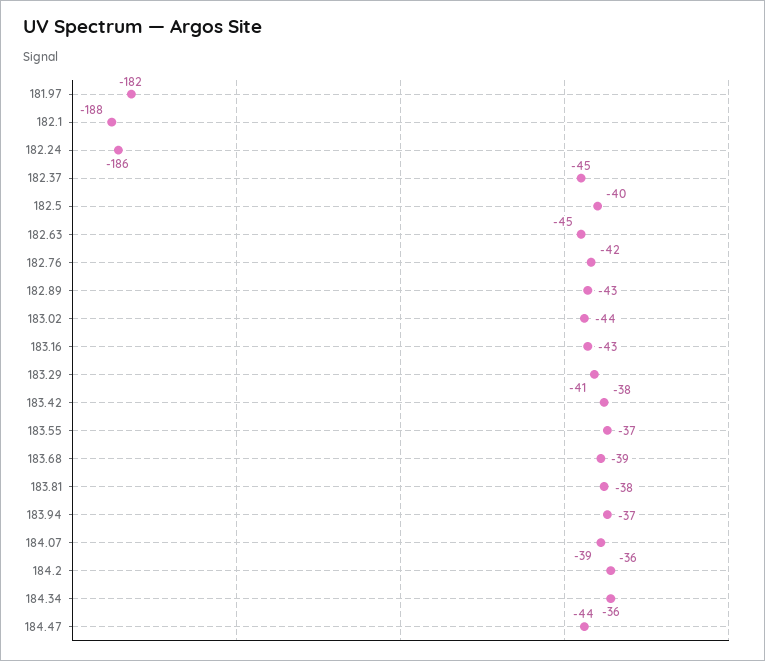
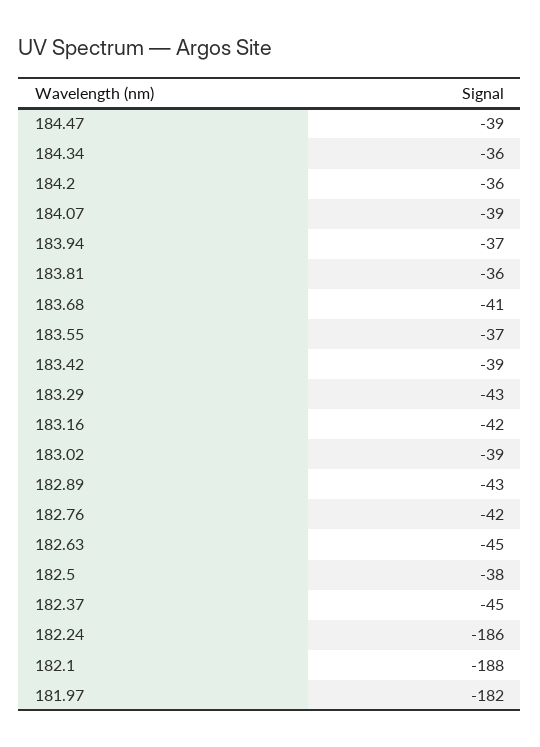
182.5: -40 -> -38
183.02: -44 -> -39
183.16: -43 -> -42
183.29: -41 -> -43
183.42: -38 -> -39
183.68: -39 -> -41
183.81: -38 -> -36
184.47: -44 -> -39

